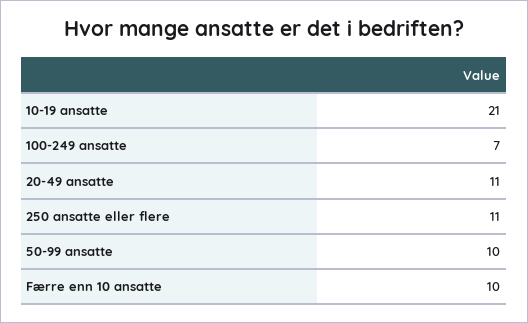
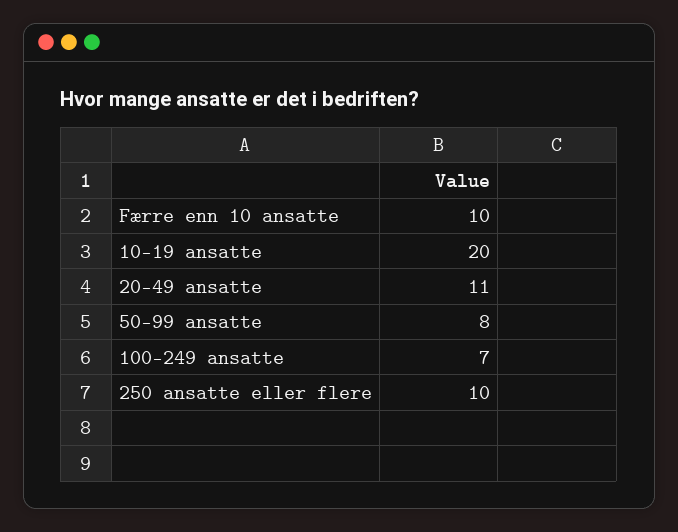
10-19 ansatte: 21 -> 20
250 ansatte eller flere: 11 -> 10
50-99 ansatte: 10 -> 8

